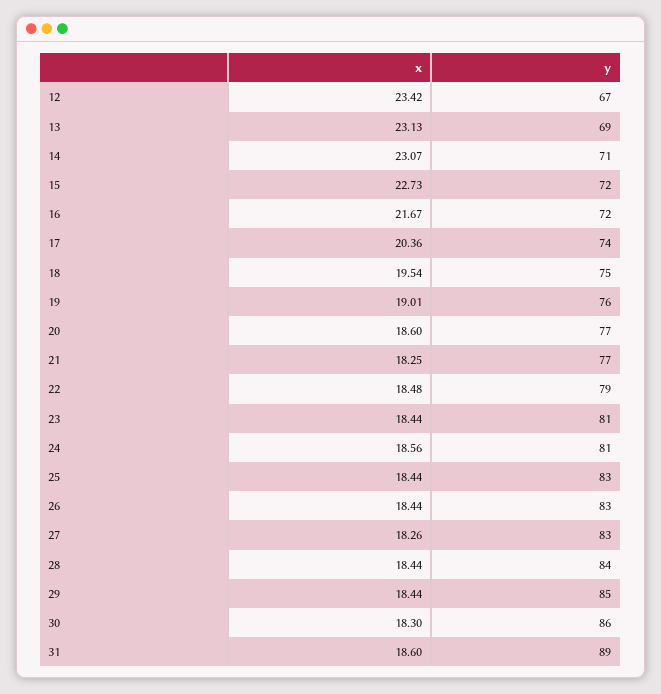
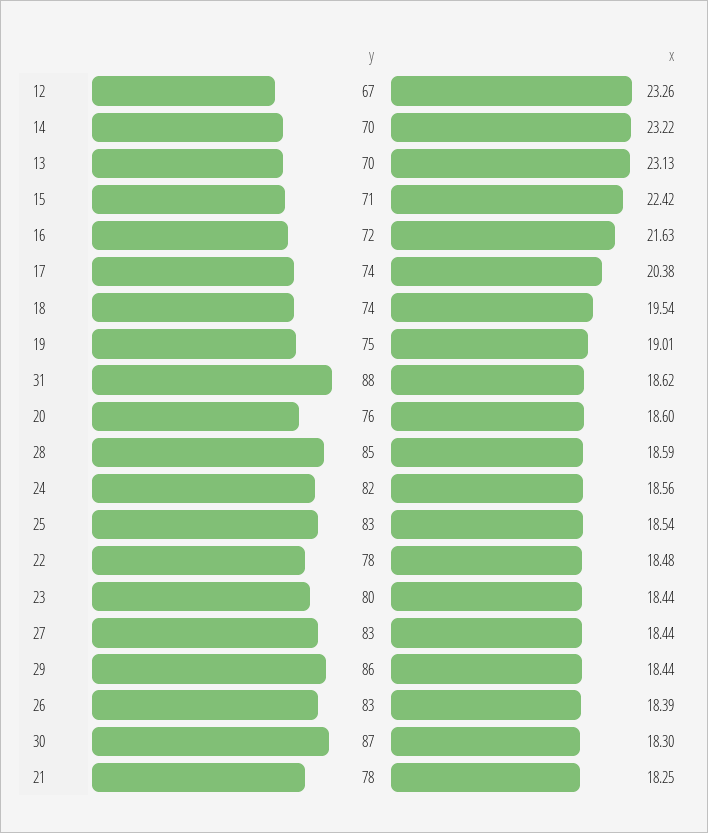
x, 12: 23.42 -> 23.26
y, 13: 69 -> 70
x, 14: 23.07 -> 23.22
y, 14: 71 -> 70
x, 15: 22.73 -> 22.42
y, 15: 72 -> 71
x, 16: 21.67 -> 21.63
x, 17: 20.36 -> 20.38
y, 18: 75 -> 74
y, 19: 76 -> 75
y, 20: 77 -> 76
y, 21: 77 -> 78
y, 22: 79 -> 78
y, 23: 81 -> 80
y, 24: 81 -> 82
x, 25: 18.44 -> 18.54
x, 26: 18.44 -> 18.39
x, 27: 18.26 -> 18.44
x, 28: 18.44 -> 18.59
y, 28: 84 -> 85
y, 29: 85 -> 86
y, 30: 86 -> 87
x, 31: 18.6 -> 18.62
y, 31: 89 -> 88

